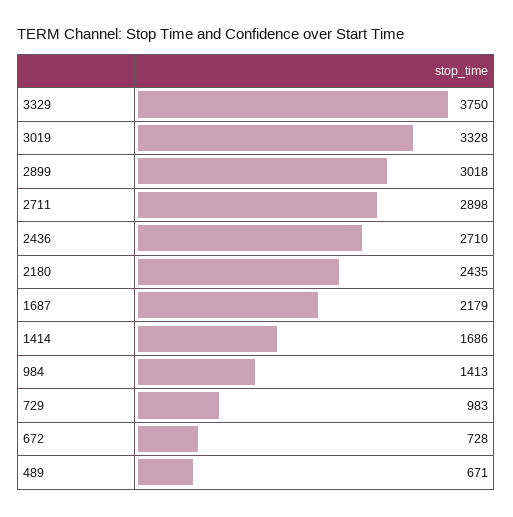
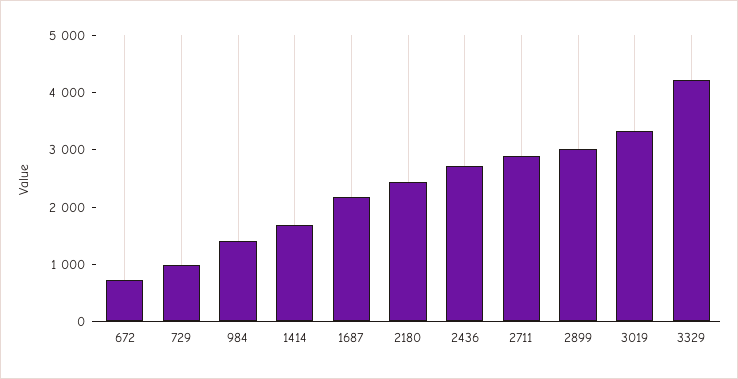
3329: 3750 -> 4200
489: 671 -> none

